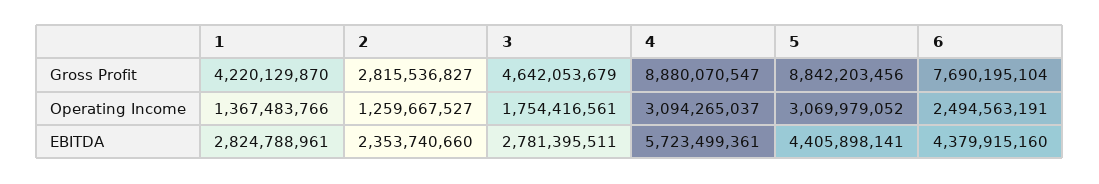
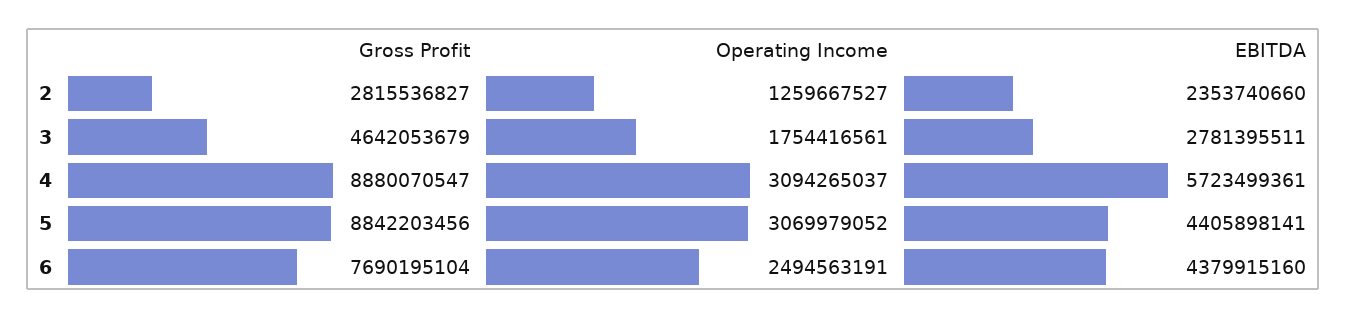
1, Gross Profit: 4220129870 -> none
1, Operating Income: 1367483766 -> none
1, EBITDA: 2824788961 -> none

